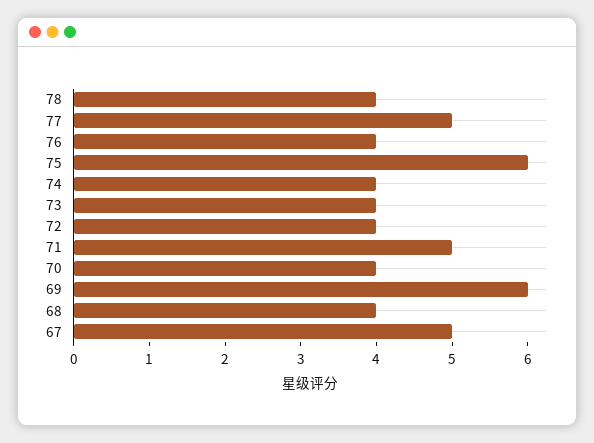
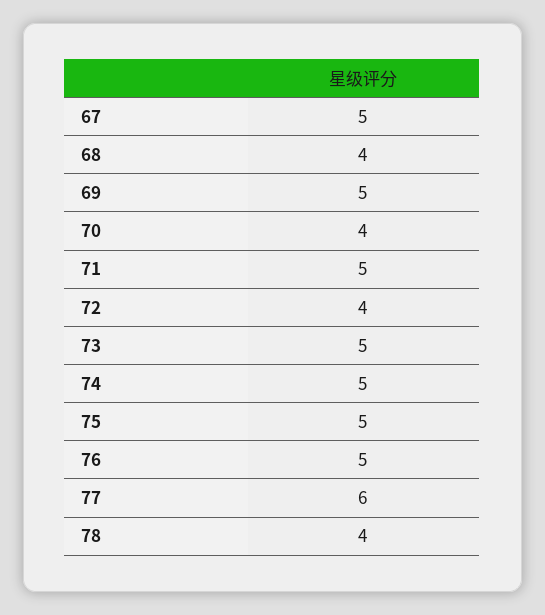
77: 5 -> 6
76: 4 -> 5
75: 6 -> 5
74: 4 -> 5
73: 4 -> 5
69: 6 -> 5

